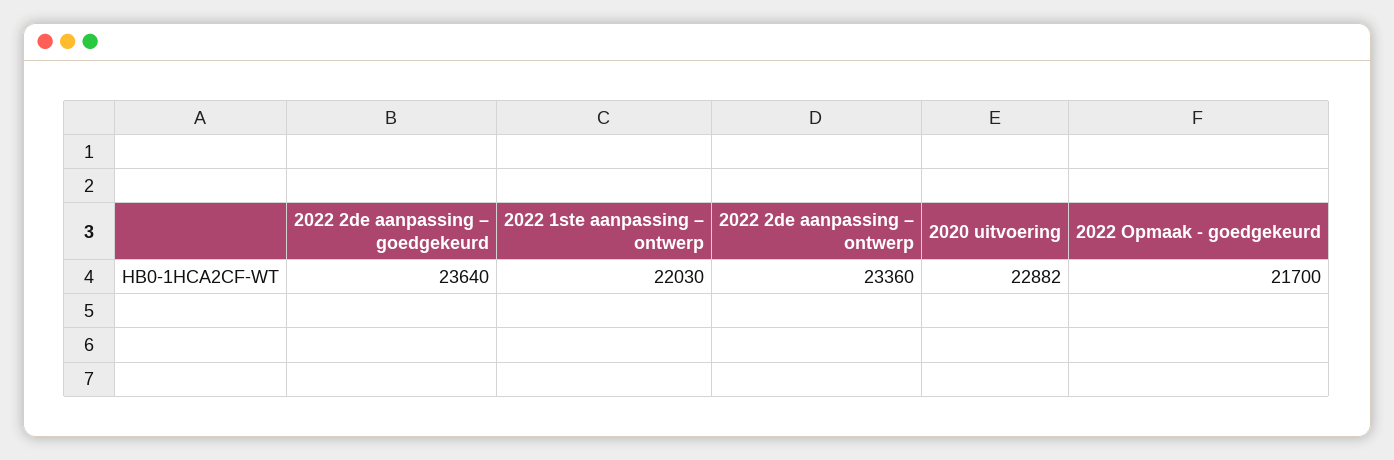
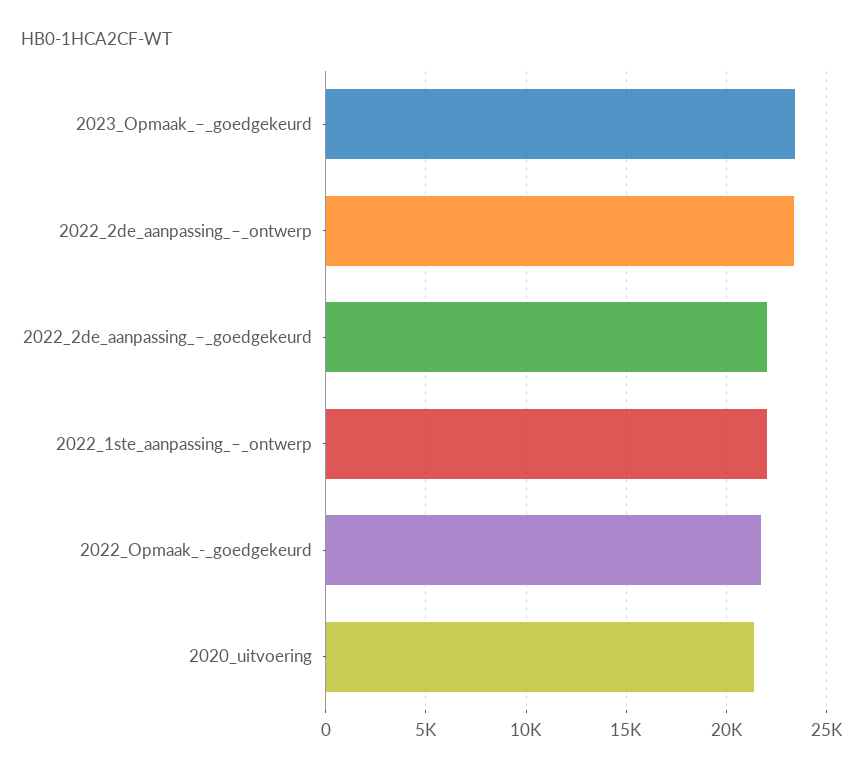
2022 2de aanpassing – goedgekeurd: 23640 -> 22000
2020 uitvoering: 22882 -> 21500
2023_Opmaak_–_goedgekeurd: none -> 23500

